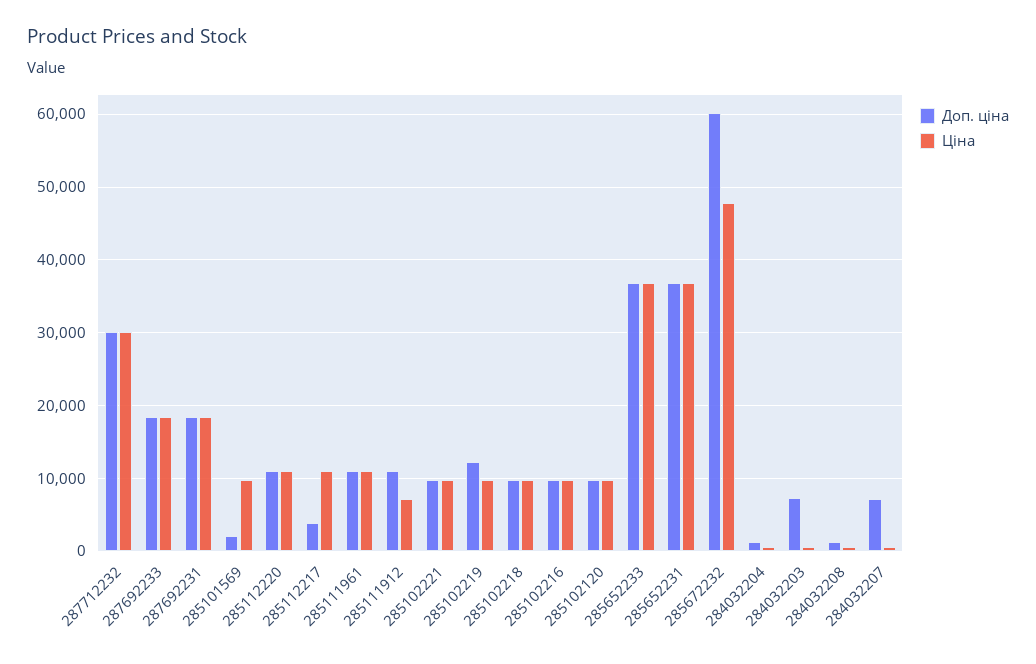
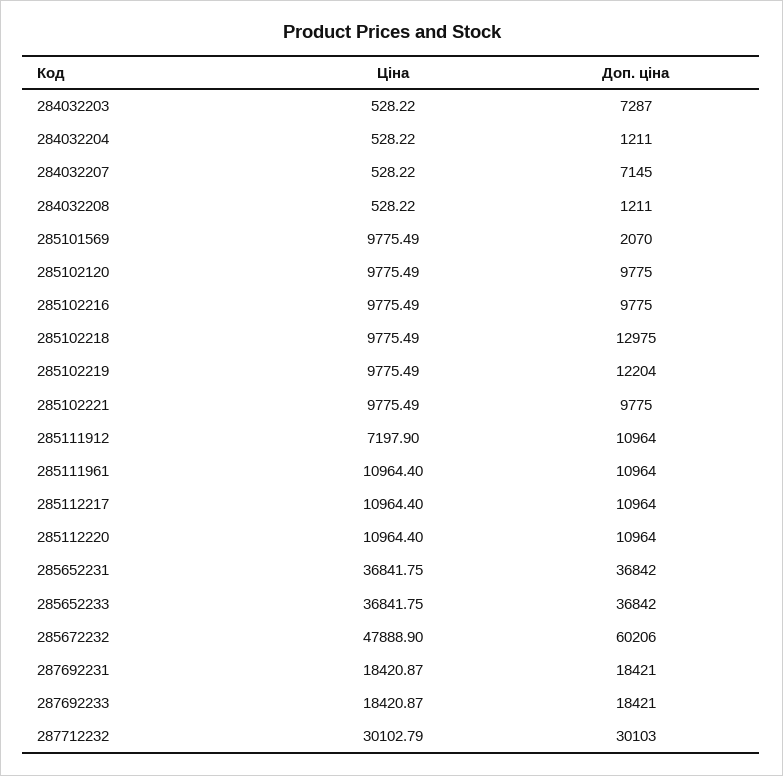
Доп. ціна, 285112217: 4000 -> 10964
Доп. ціна, 285102218: 10000 -> 12975

